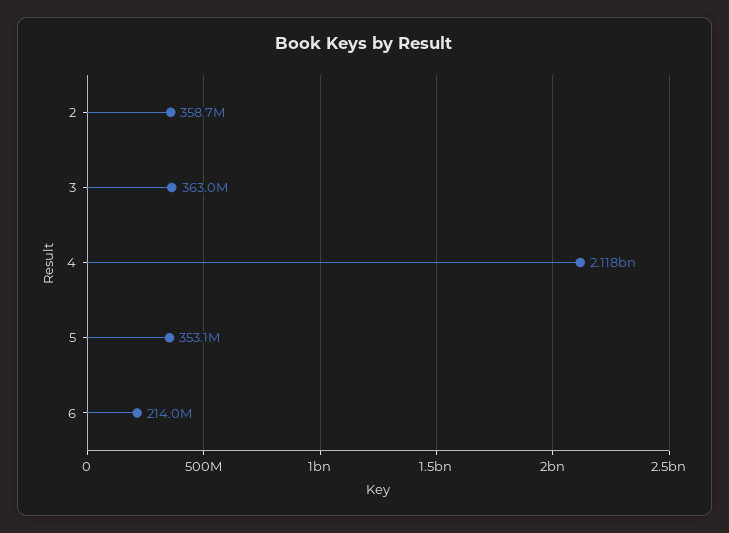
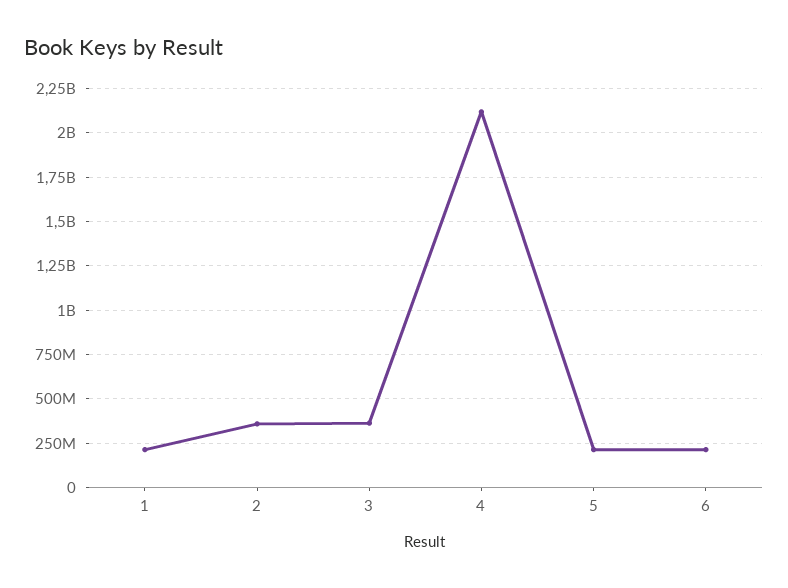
5: 353100000 -> 200000000
1: none -> 200000000

